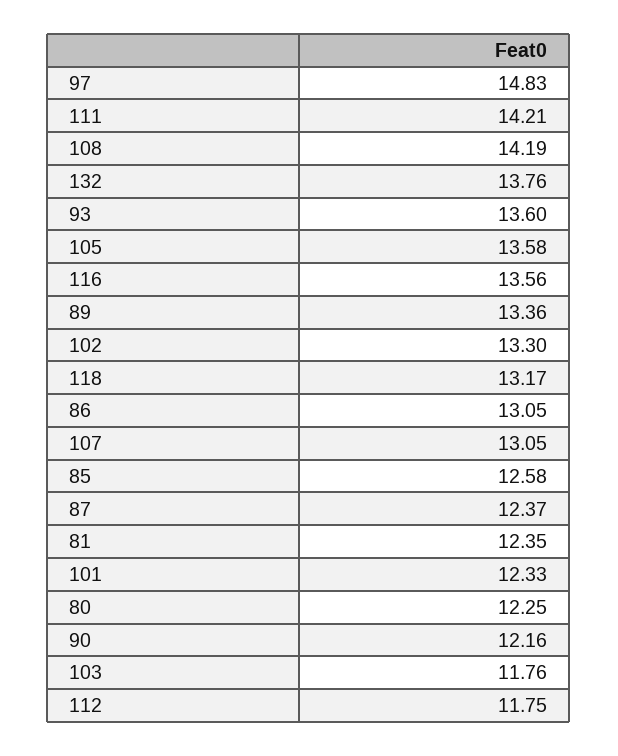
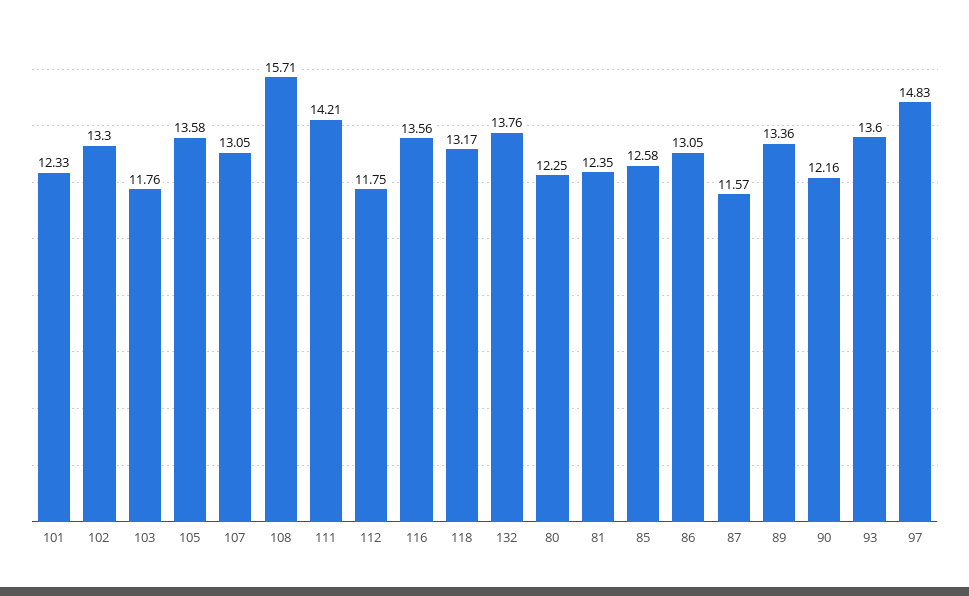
108: 14.19 -> 15.71
87: 12.37 -> 11.57

